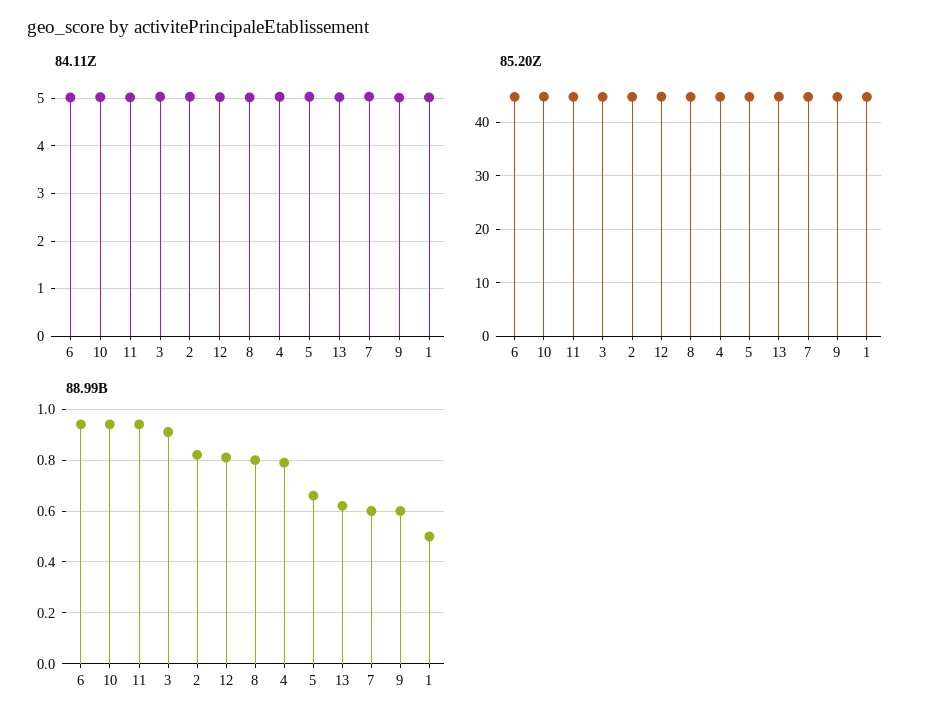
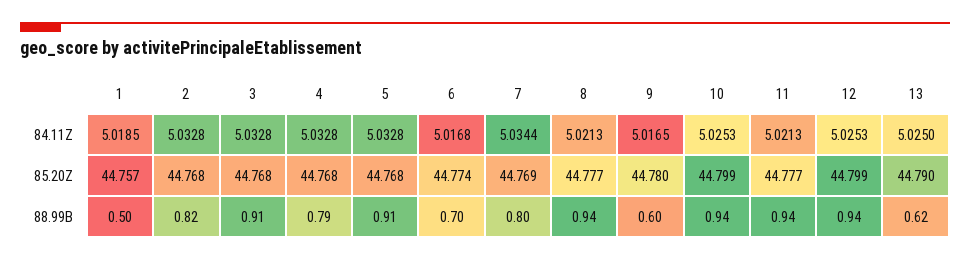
88.99B, 6: 0.95 -> 0.7
88.99B, 12: 0.8 -> 0.94
88.99B, 8: 0.8 -> 0.94
88.99B, 5: 0.65 -> 0.91
88.99B, 7: 0.6 -> 0.8

